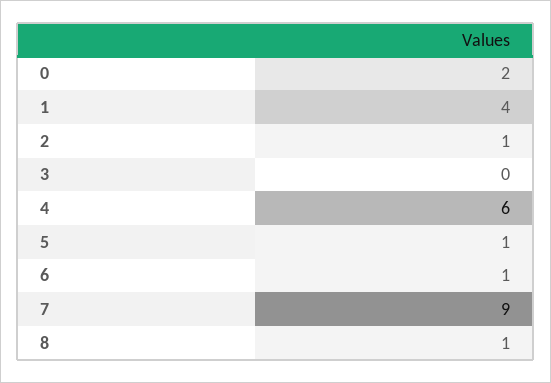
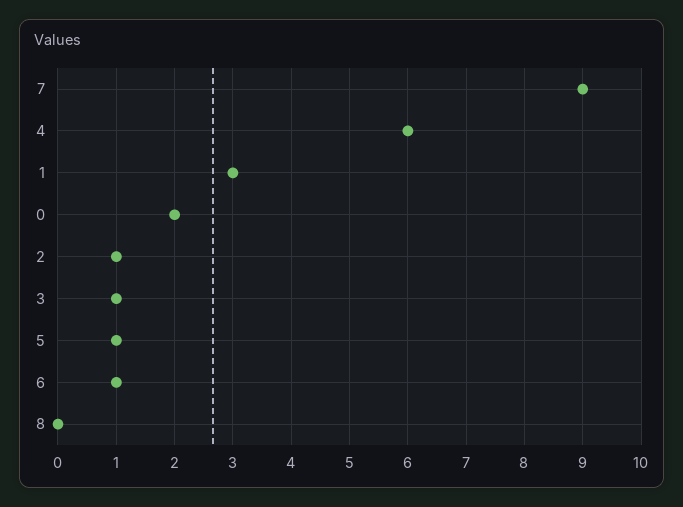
1: 4 -> 3
3: 0 -> 1
8: 1 -> 0

